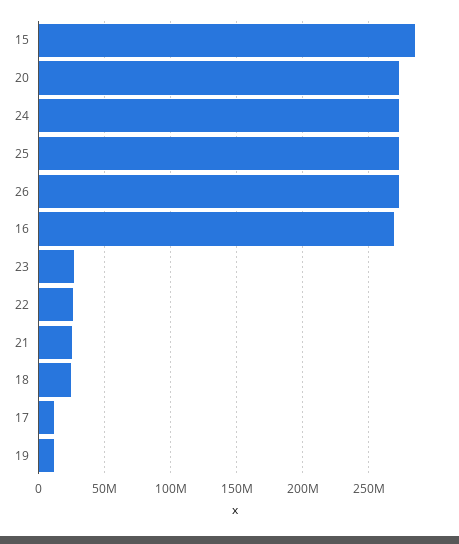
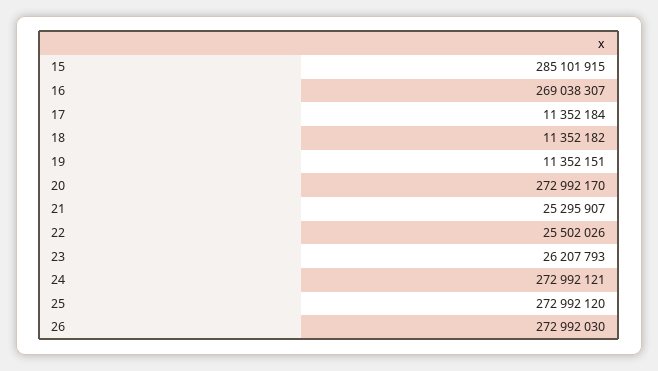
18: 25000000 -> 11352182

